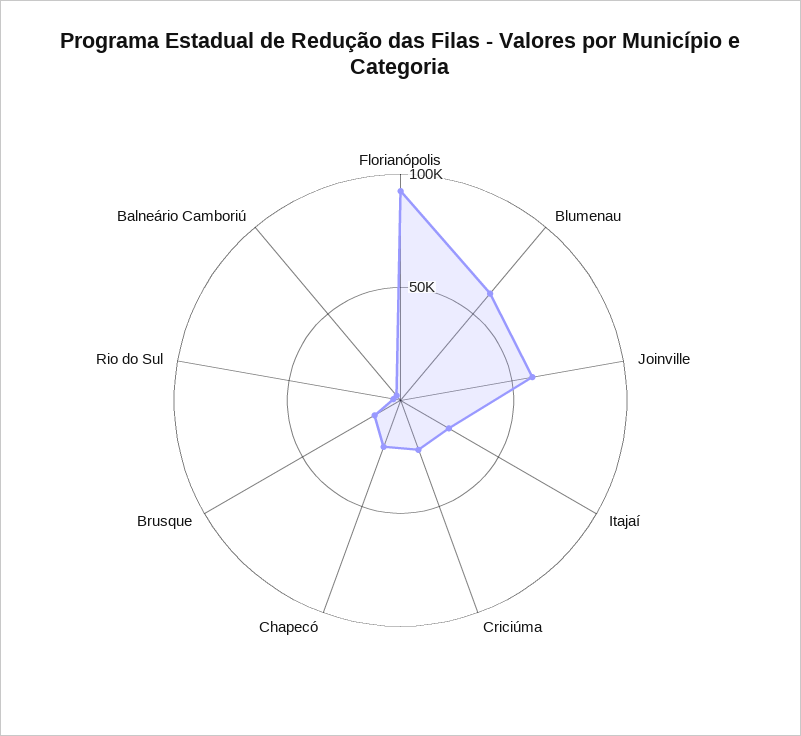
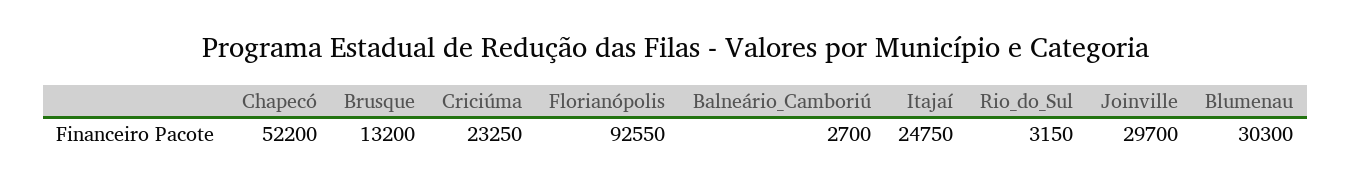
Blumenau: 60000 -> 30300
Joinville: 60000 -> 29700
Chapecó: 20000 -> 52200

